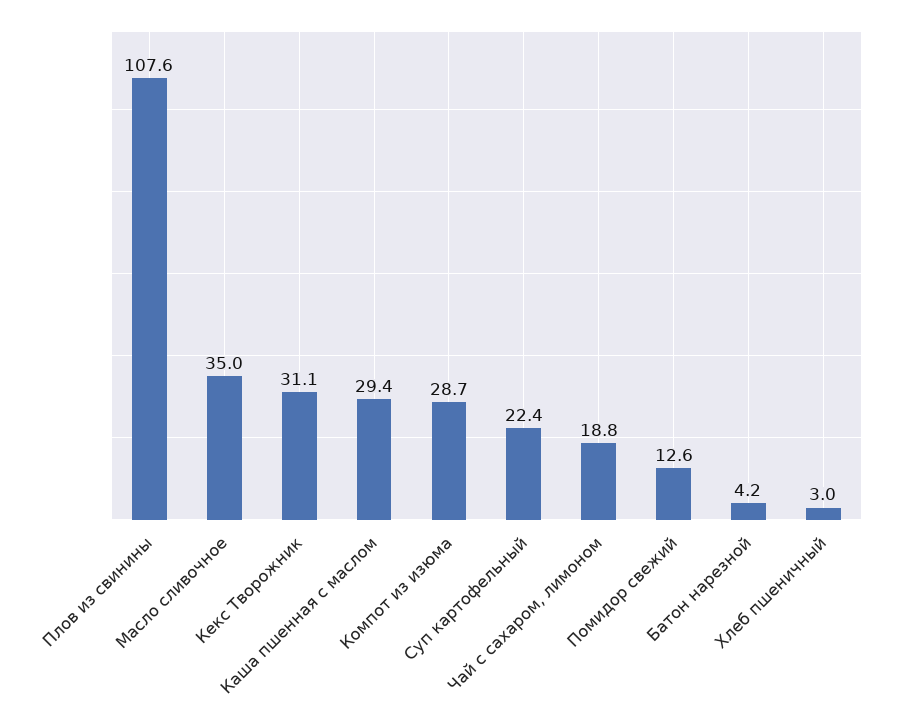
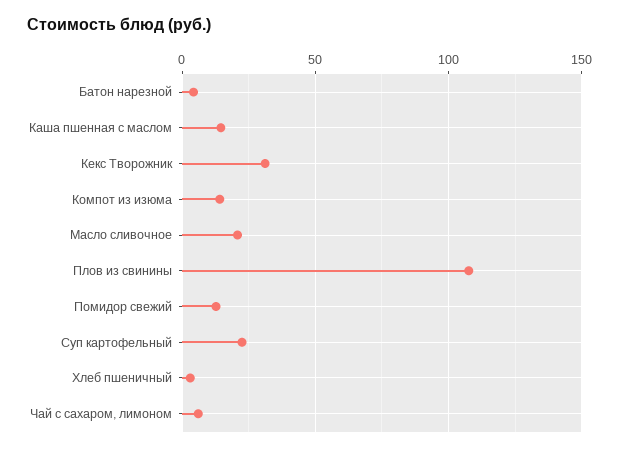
Масло сливочное: 35 -> 20
Каша пшенная с маслом: 29.4 -> 15
Компот из изюма: 28.7 -> 15
Чай с сахаром, лимоном: 18.8 -> 5

